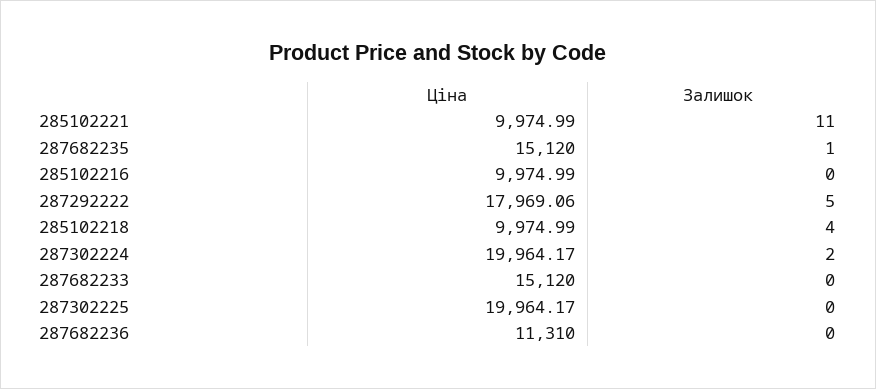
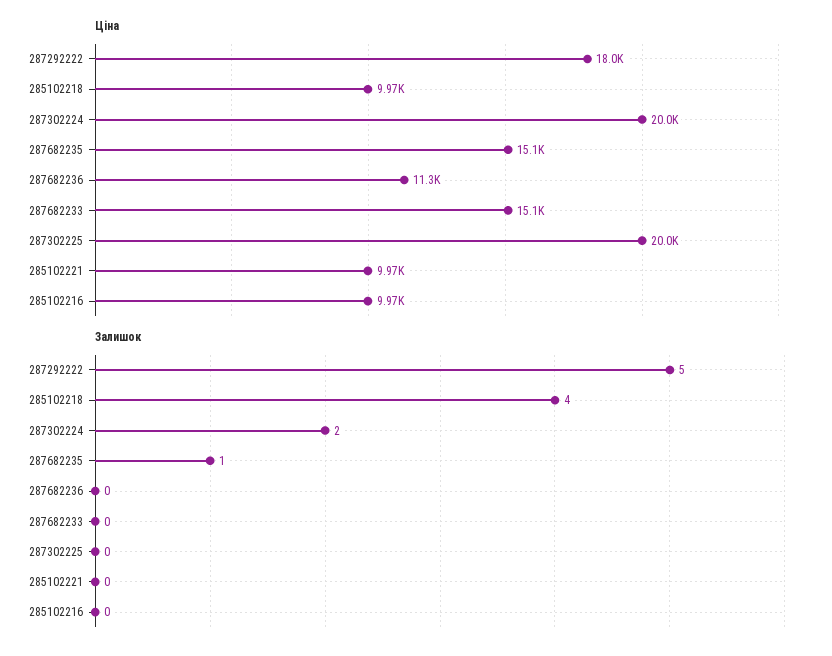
Залишок, 285102221: 11 -> 0

